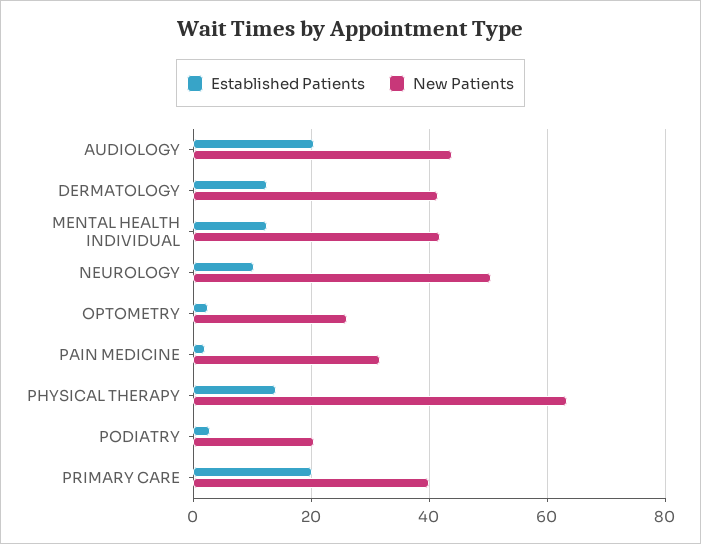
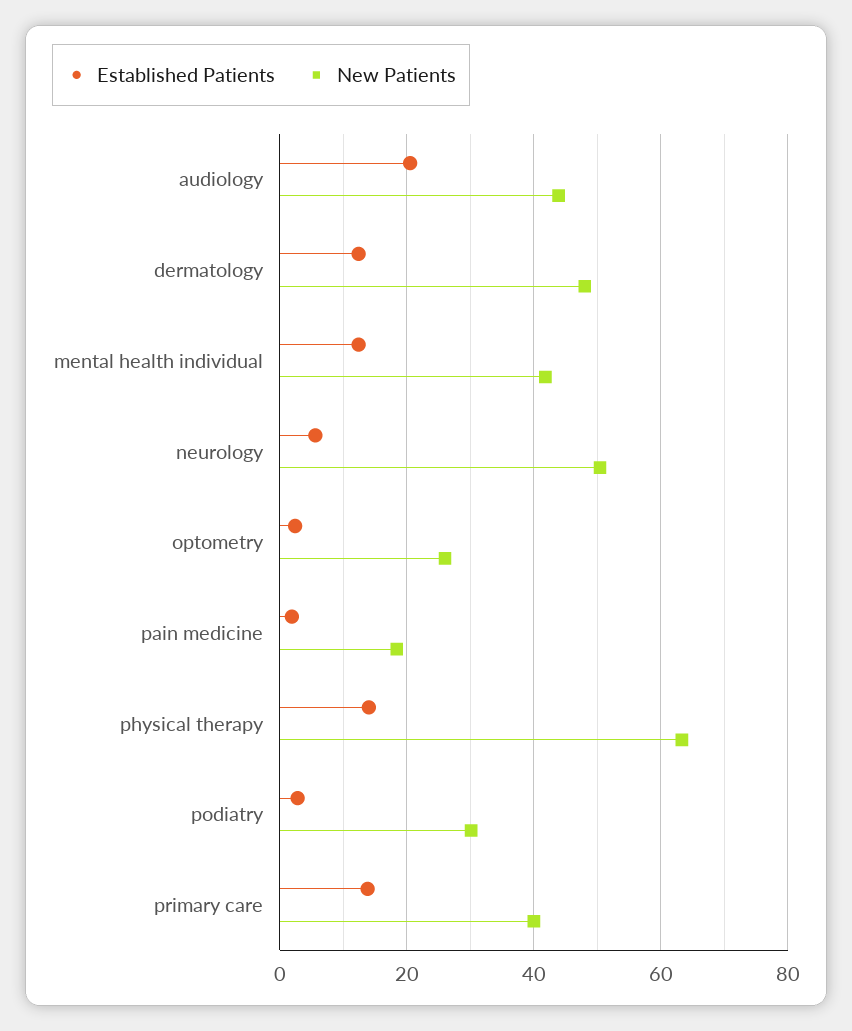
New Patients, DERMATOLOGY: 42 -> 48
Established Patients, NEUROLOGY: 10 -> 6
New Patients, PAIN MEDICINE: 32 -> 18
New Patients, PODIATRY: 20 -> 30
Established Patients, PRIMARY CARE: 20 -> 14

